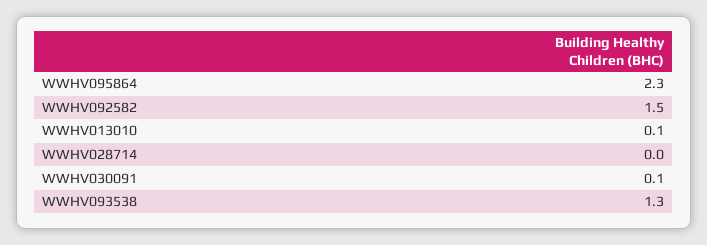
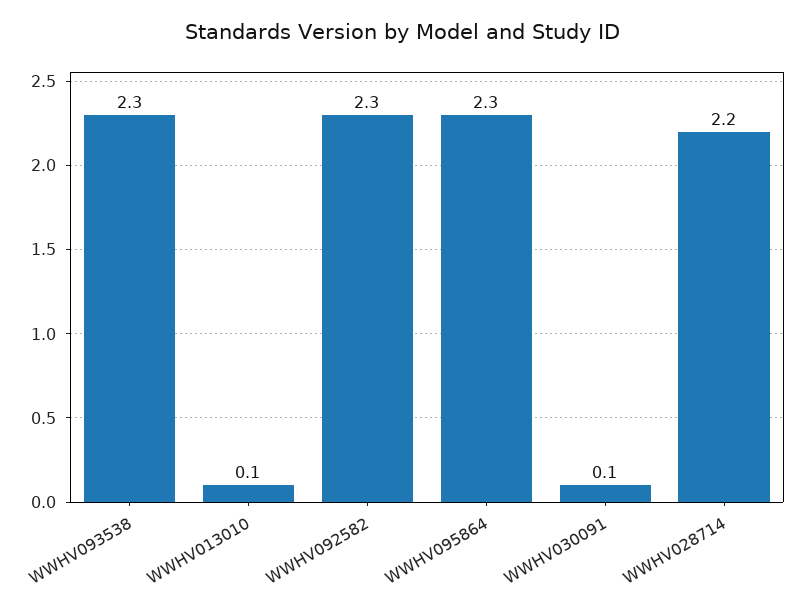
WWHV092582: 1.5 -> 2.3
WWHV028714: 0 -> 2.2
WWHV093538: 1.3 -> 2.3

